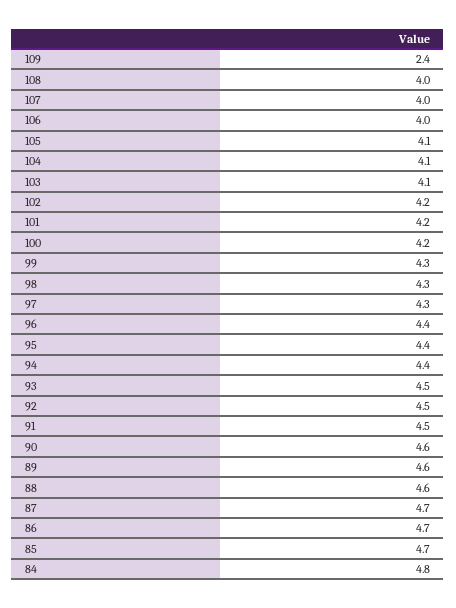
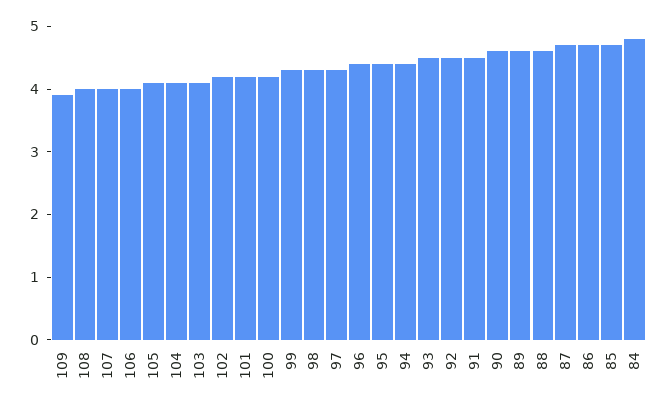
109: 2.4 -> 4

